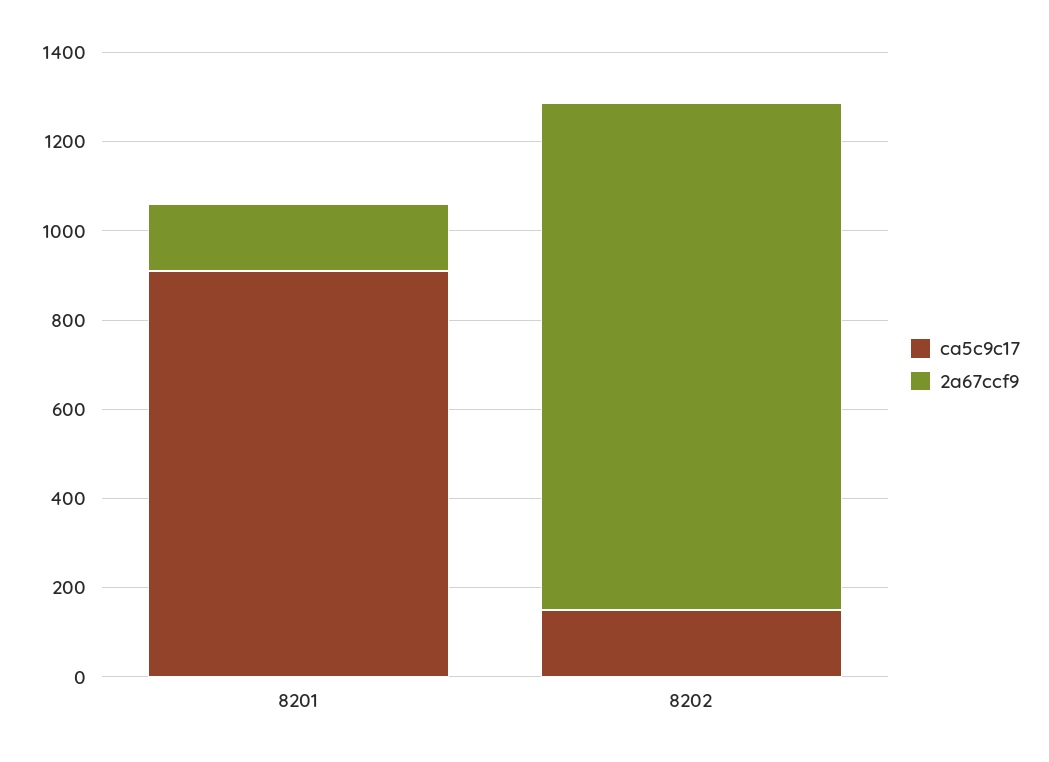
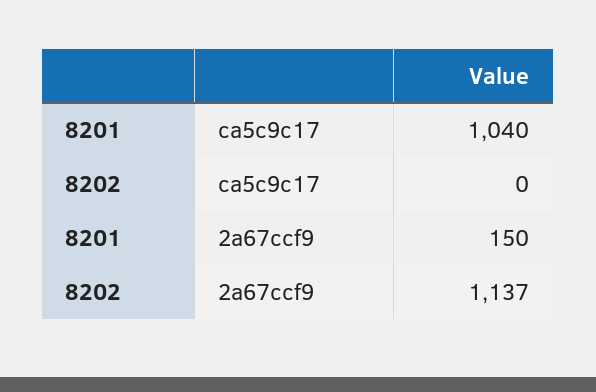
ca5c9c17, 8201: 900 -> 1040
ca5c9c17, 8202: 150 -> 0

